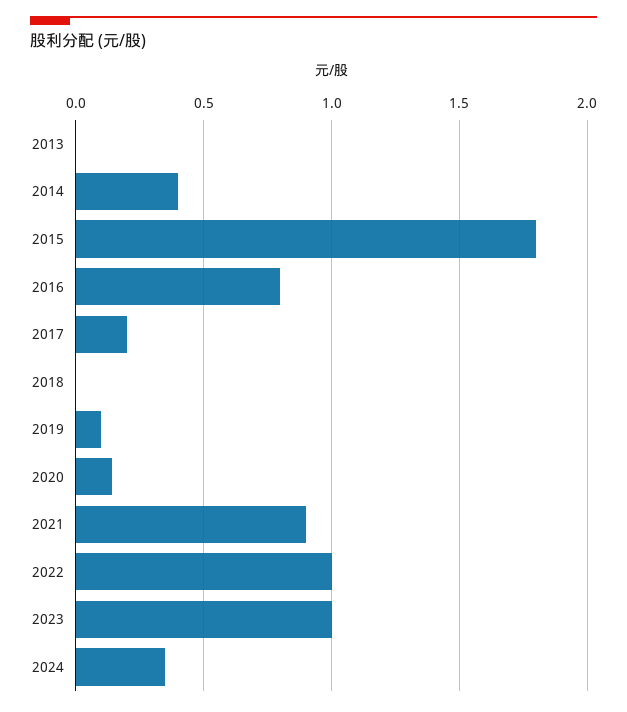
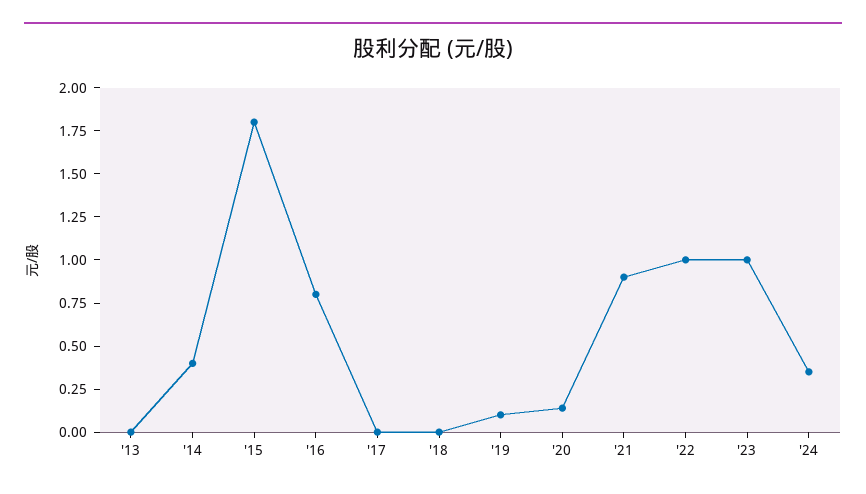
2017: 0.2 -> 0

